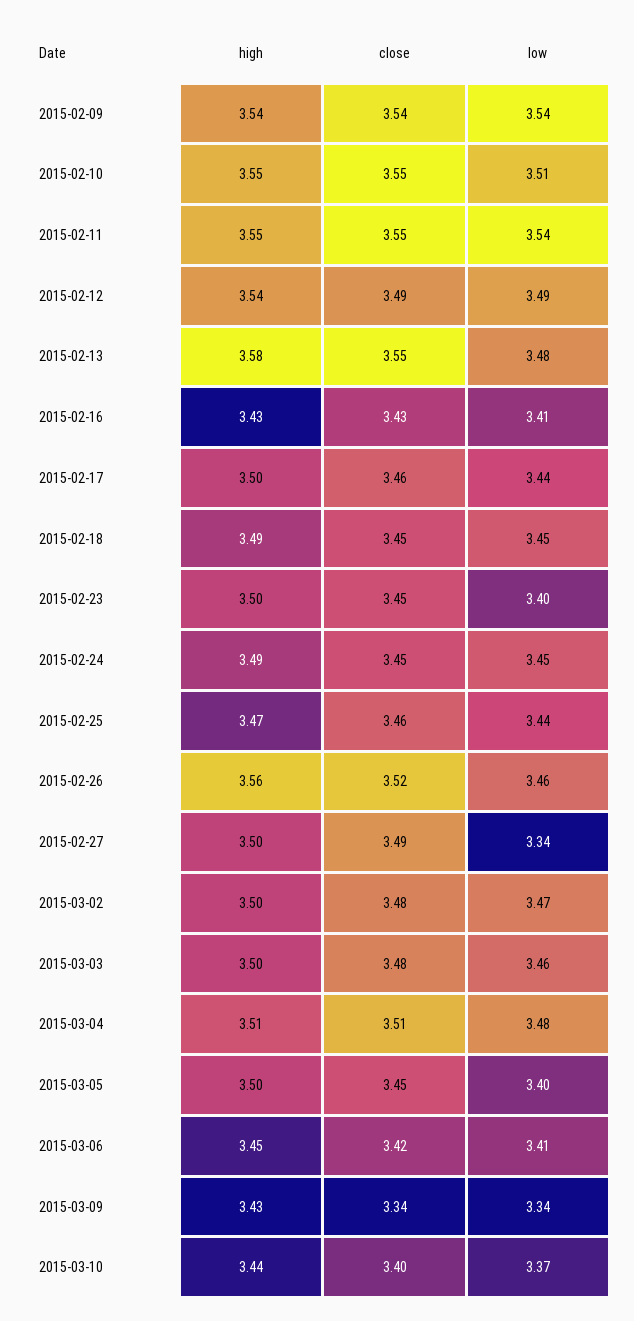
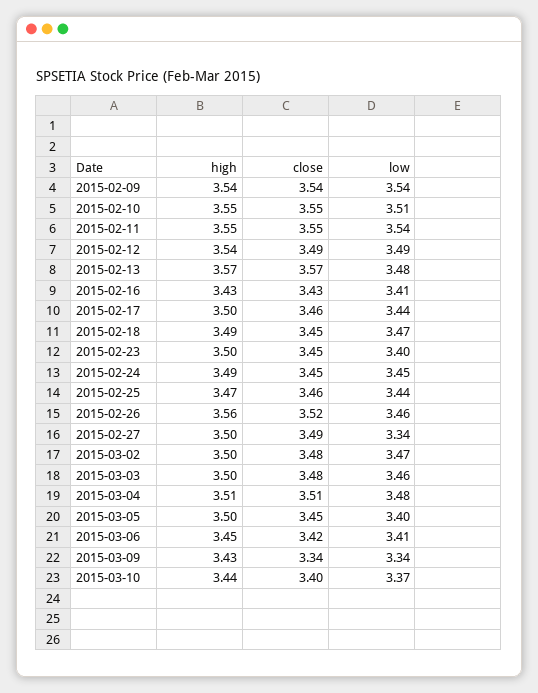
high, 2015-02-13: 3.58 -> 3.57
close, 2015-02-13: 3.55 -> 3.57
low, 2015-02-18: 3.45 -> 3.47

